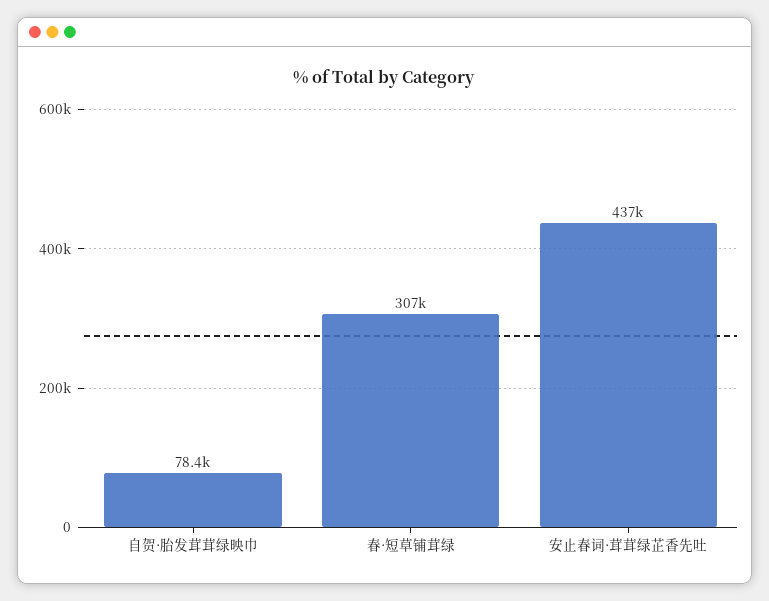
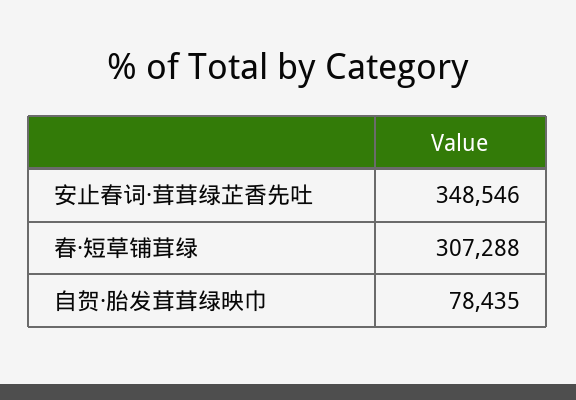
安止春词·茸茸绿芷香先吐: 437000 -> 348546

